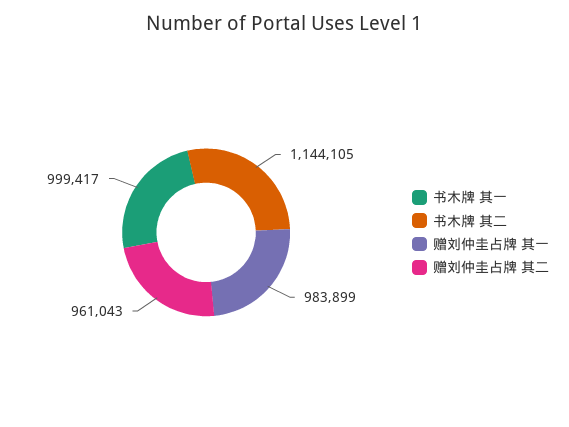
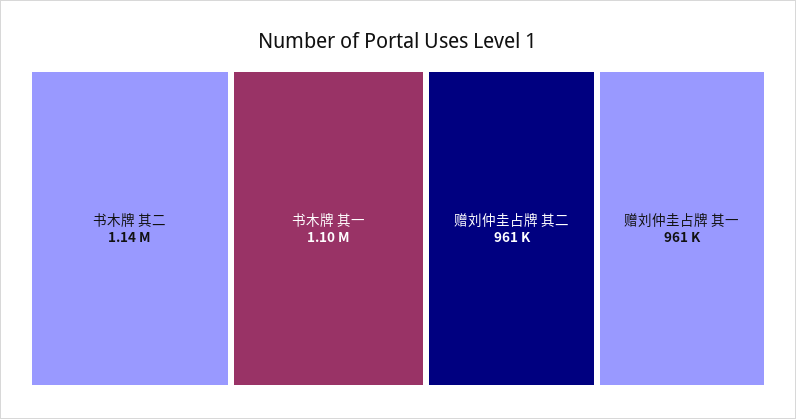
书木牌 其一: 999417 -> 1100000
赠刘仲圭占牌 其一: 983899 -> 961000

